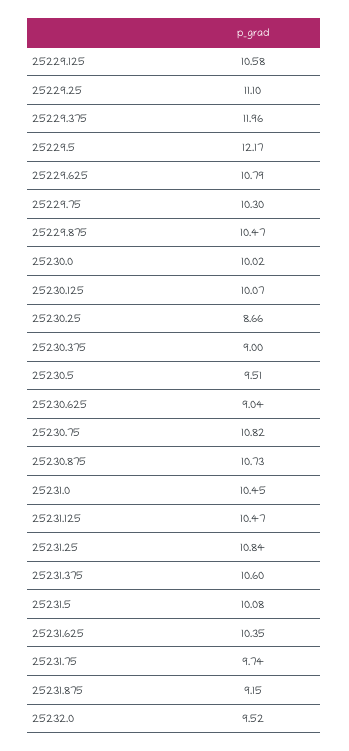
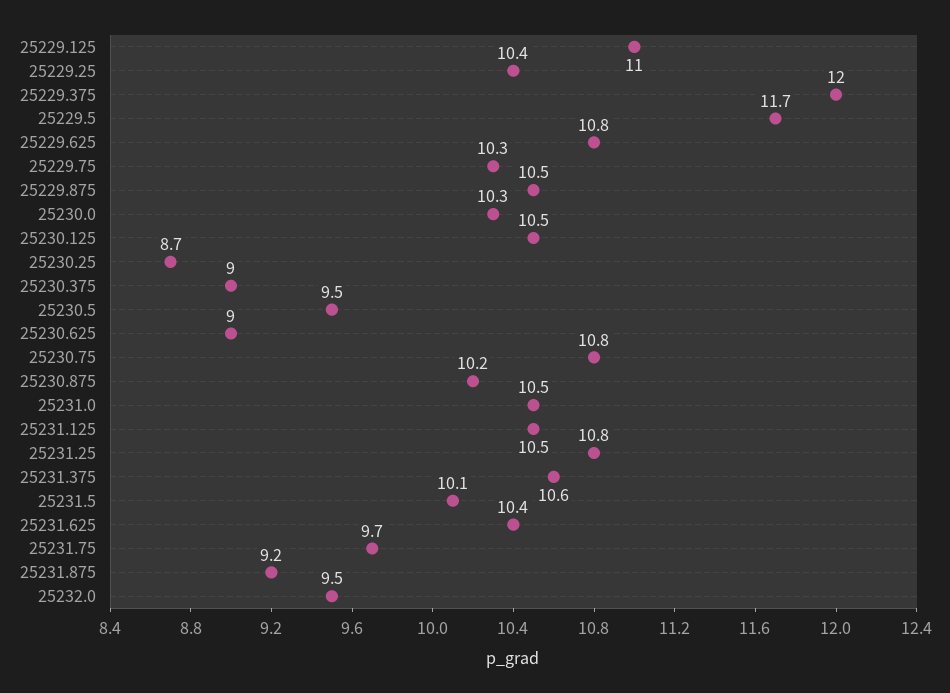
25229.125: 10.58 -> 11
25229.25: 11.1 -> 10.4
25229.5: 12.17 -> 11.7
25230.0: 10.02 -> 10.3
25230.125: 10.07 -> 10.5
25230.875: 10.73 -> 10.2

